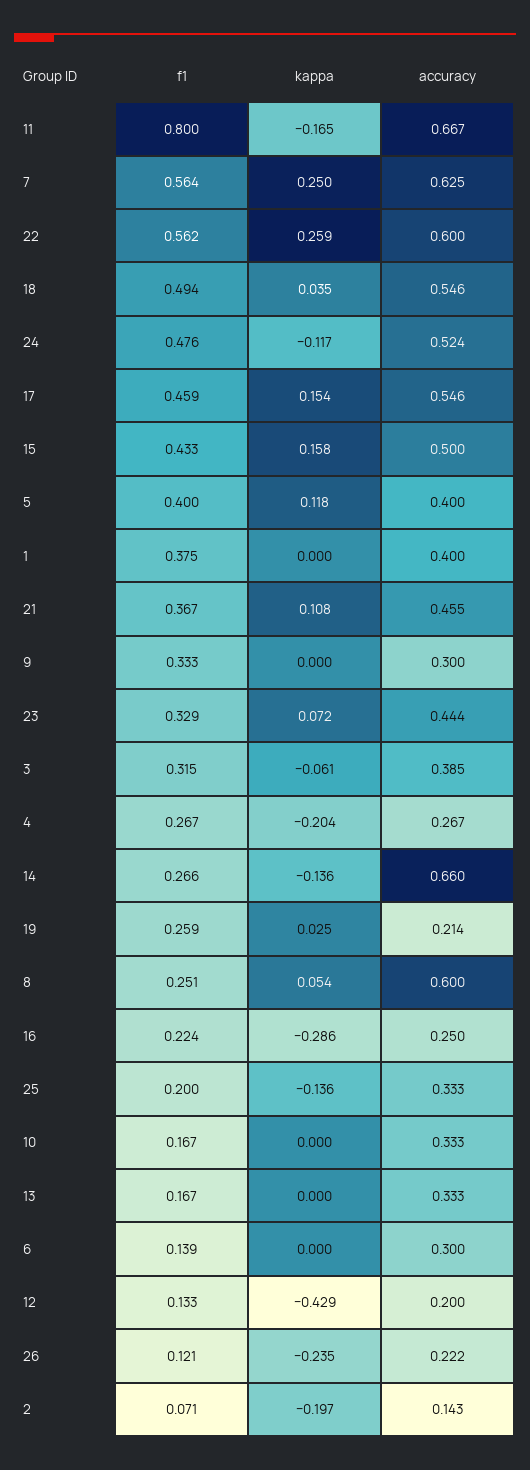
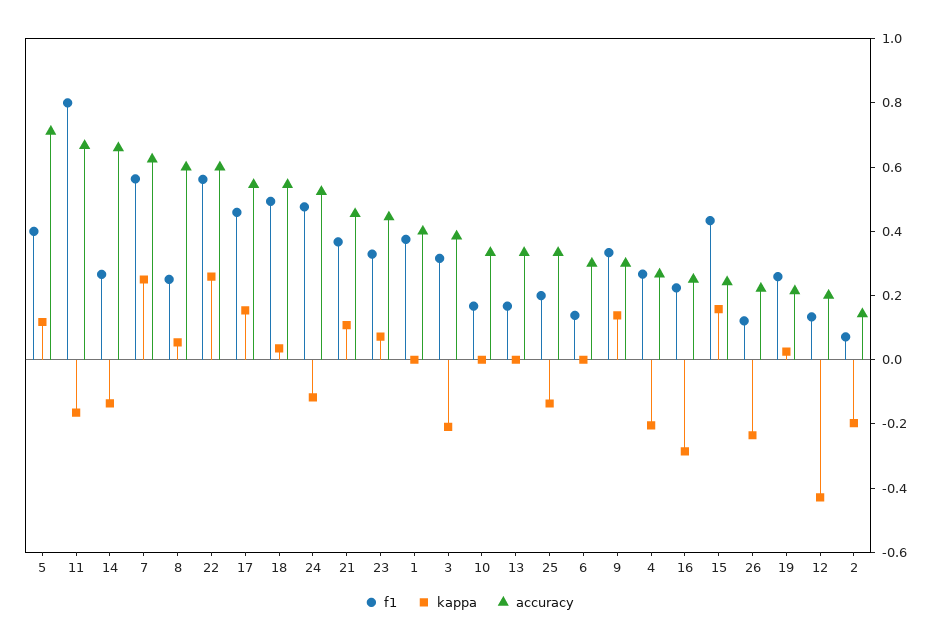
accuracy, 15: 0.5 -> 0.25
accuracy, 5: 0.4 -> 0.7
kappa, 9: 0 -> 0.15
kappa, 3: -0.061 -> -0.2

